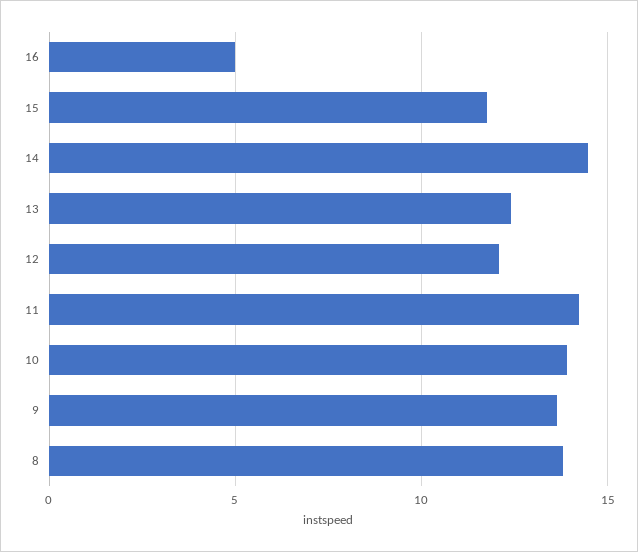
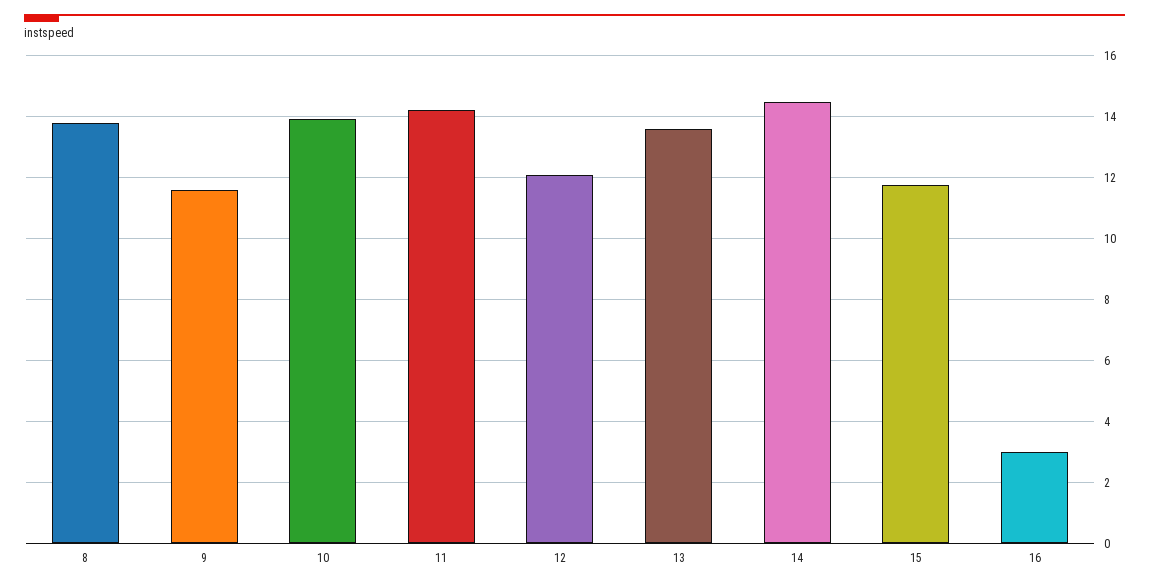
16: 5 -> 3
13: 12.5 -> 13.6
9: 13.5 -> 11.6

